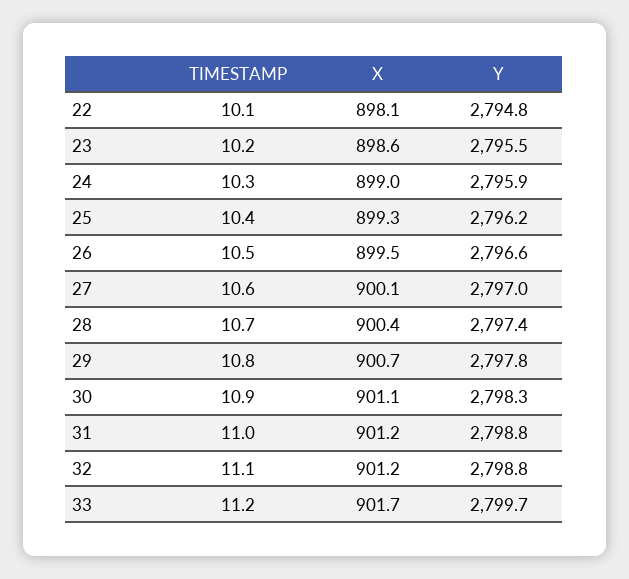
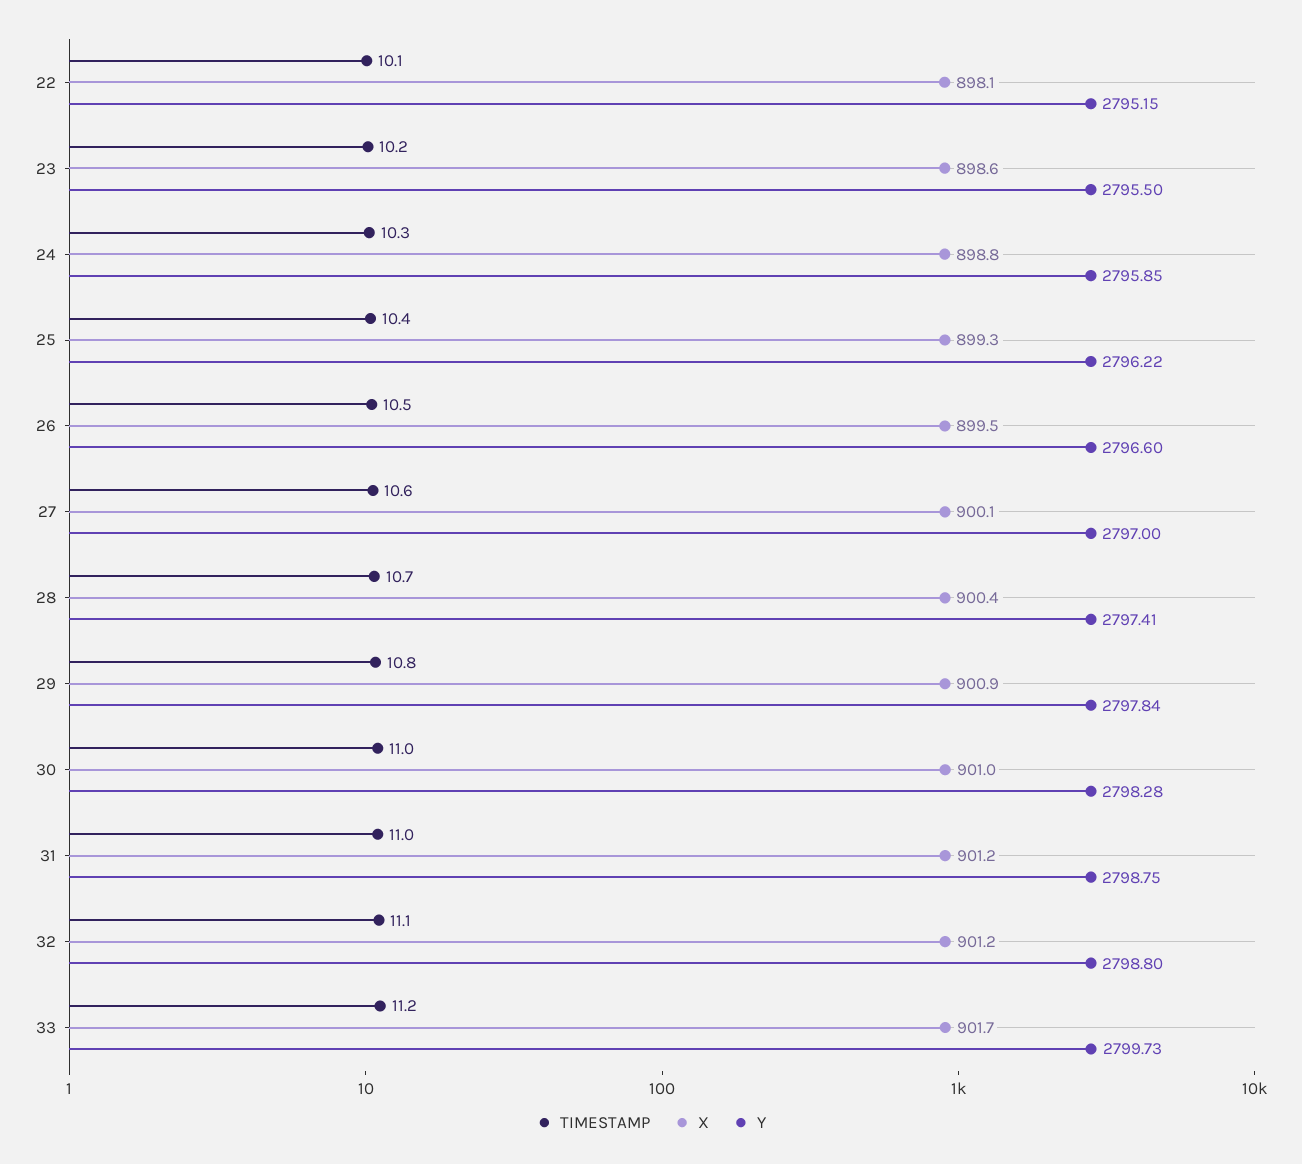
Y, 22: 2794.8 -> 2795.15
X, 24: 899 -> 898.8
X, 29: 900.7 -> 900.9
TIMESTAMP, 30: 10.9 -> 11
X, 30: 901.1 -> 901

